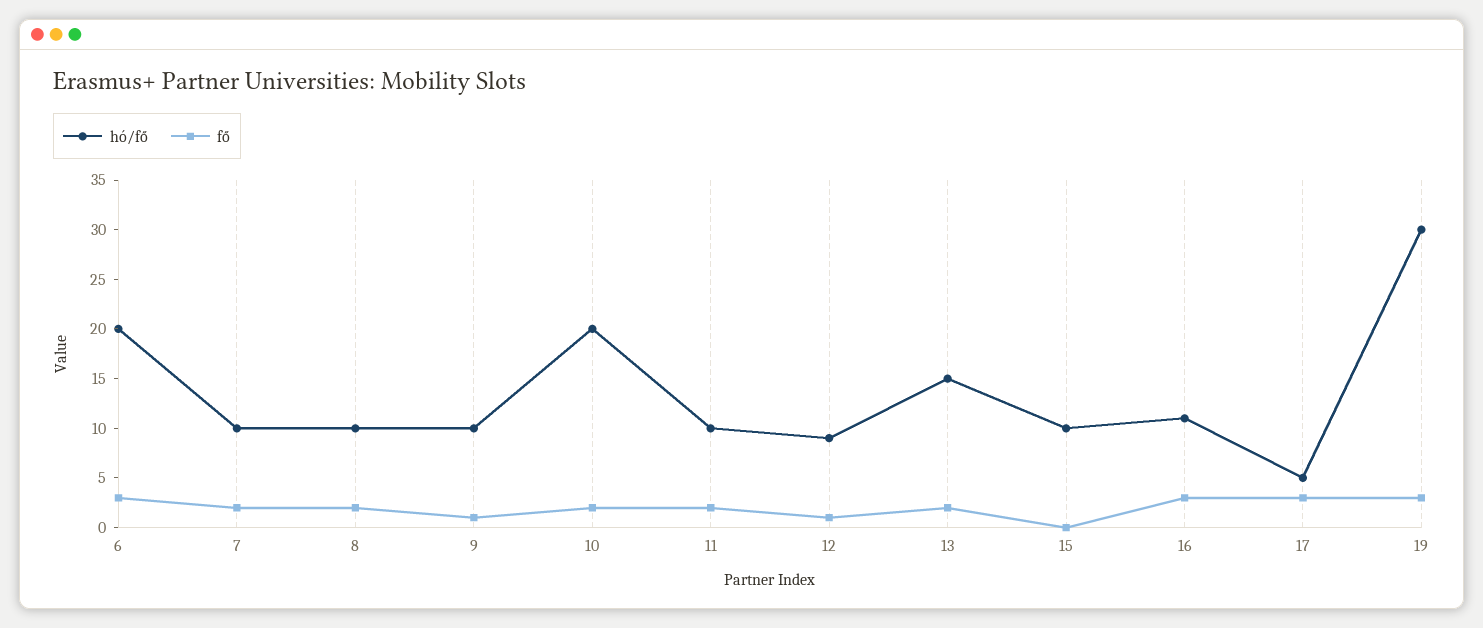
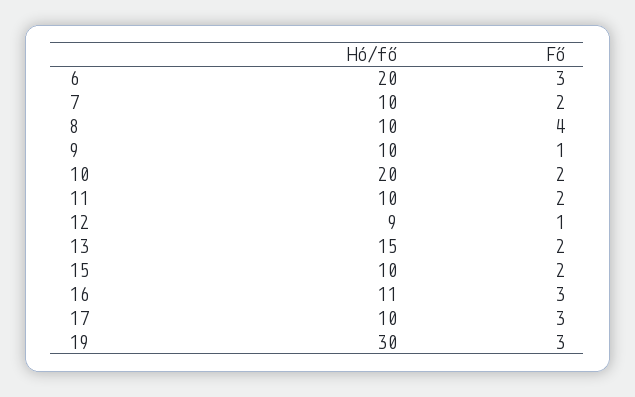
fő, 8: 2 -> 4
fő, 15: 0 -> 2
hó/fő, 17: 5 -> 10

